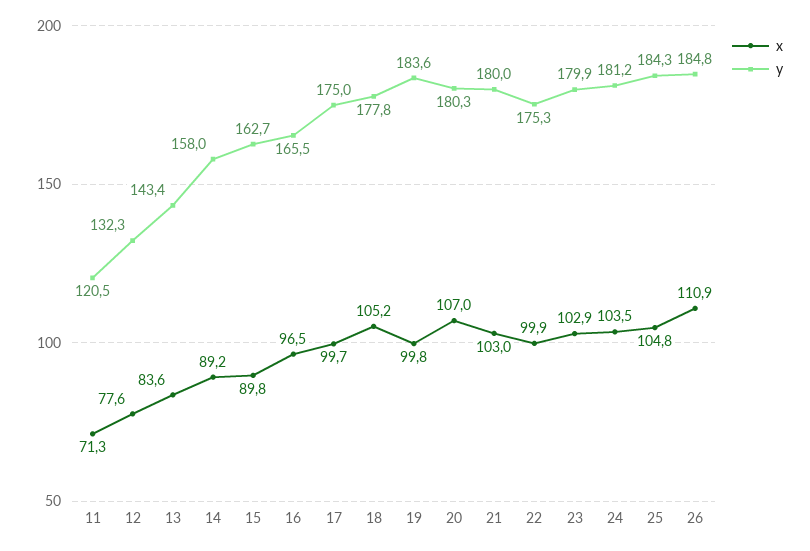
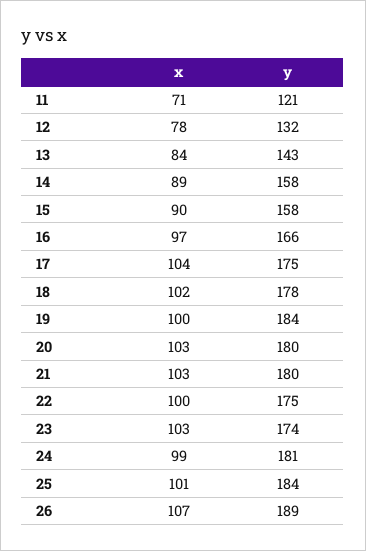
y, 15: 162.7 -> 158
x, 17: 99.7 -> 104
x, 18: 105.2 -> 102
x, 20: 107 -> 103
y, 23: 179.9 -> 174
x, 24: 103.5 -> 99
x, 25: 104.8 -> 101
x, 26: 110.9 -> 107
y, 26: 184.8 -> 189

